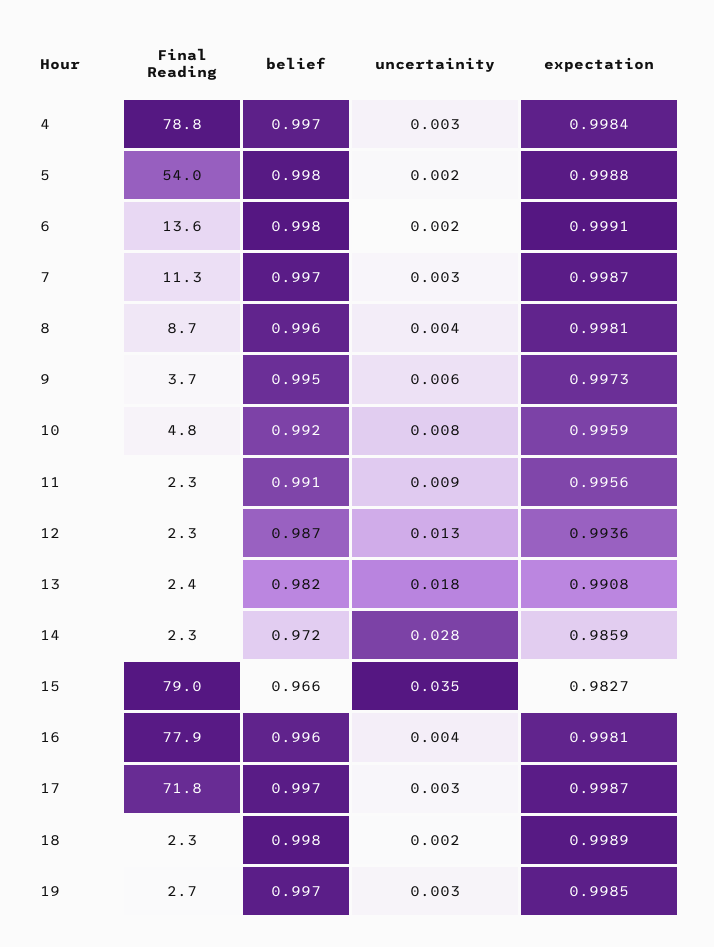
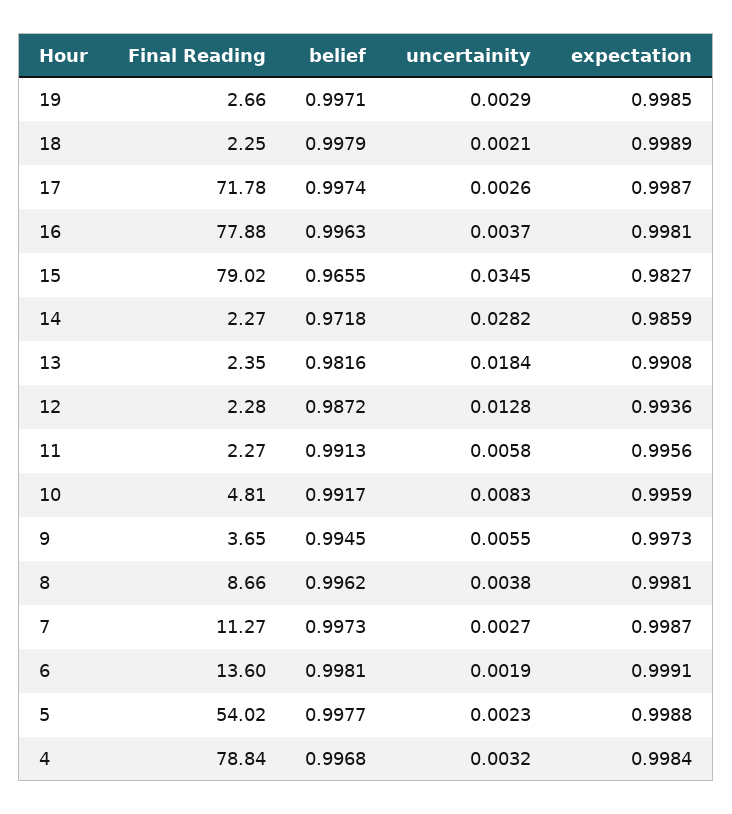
uncertainity, 11: 0.009 -> 0.0058

